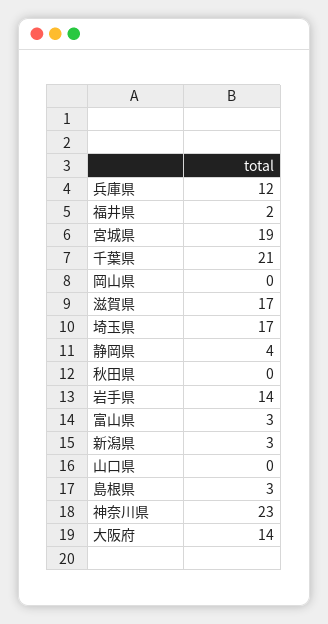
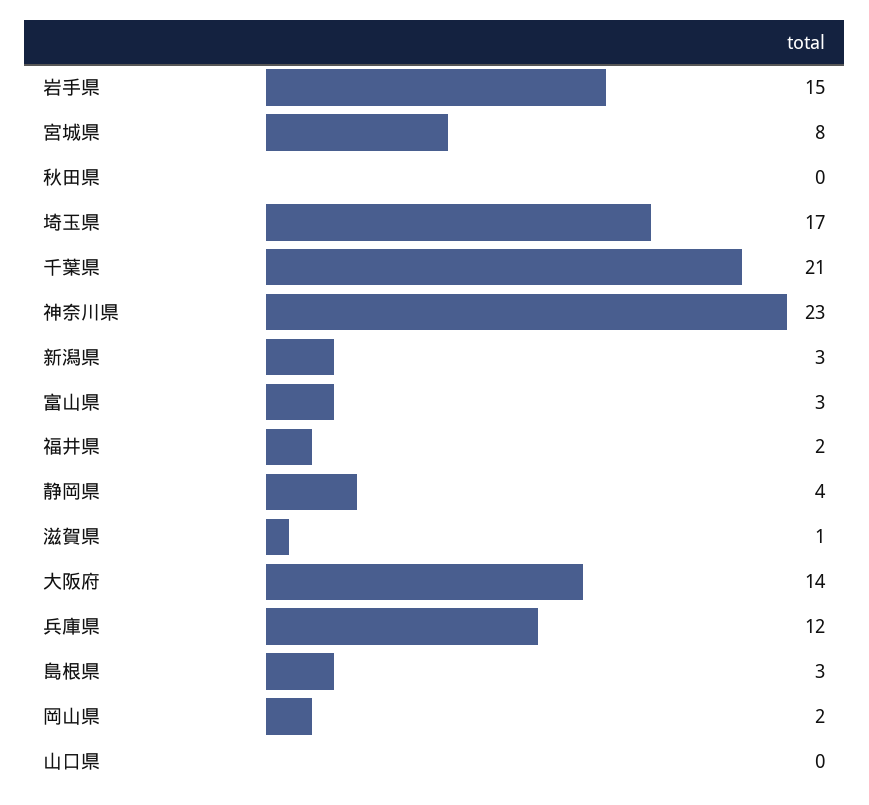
宮城県: 19 -> 8
岡山県: 0 -> 2
滋賀県: 17 -> 1
岩手県: 14 -> 15

